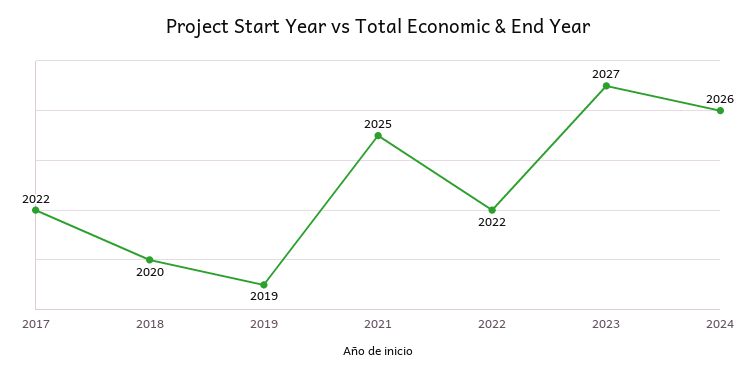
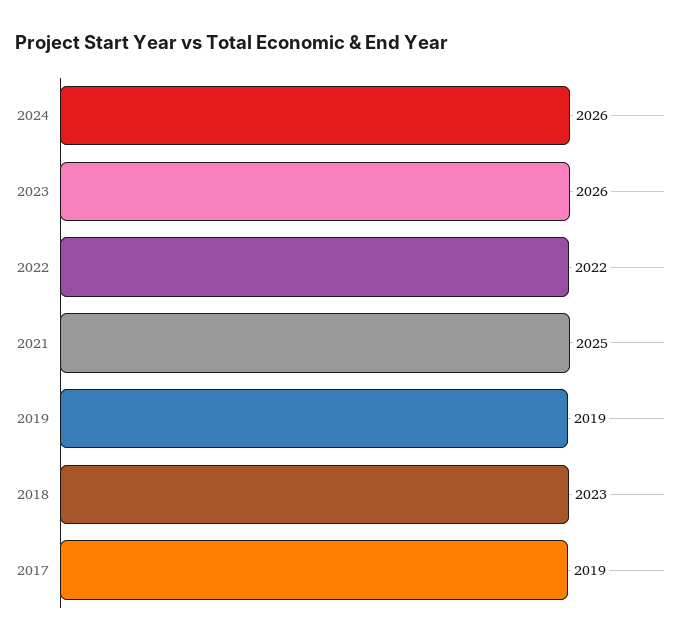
2017: 2022 -> 2019
2018: 2020 -> 2023
2023: 2027 -> 2026

